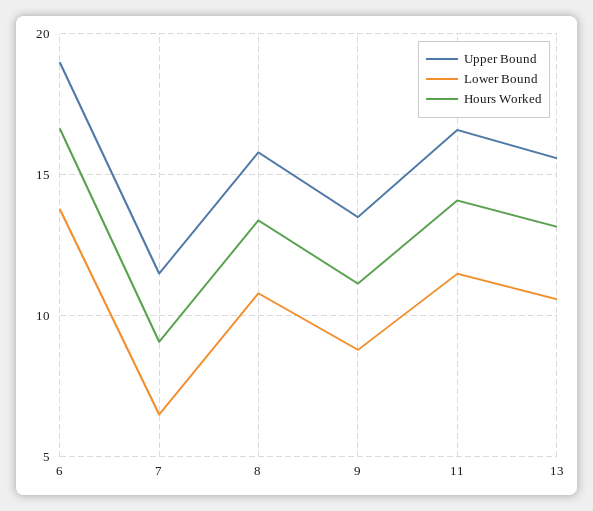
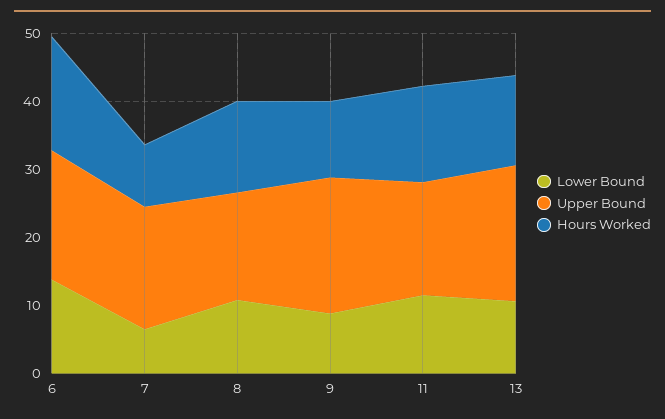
Upper Bound, 7: 11.5 -> 18
Upper Bound, 9: 13.5 -> 20
Upper Bound, 13: 15.5 -> 20

